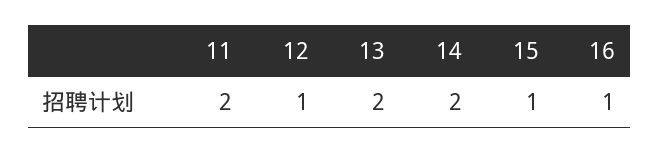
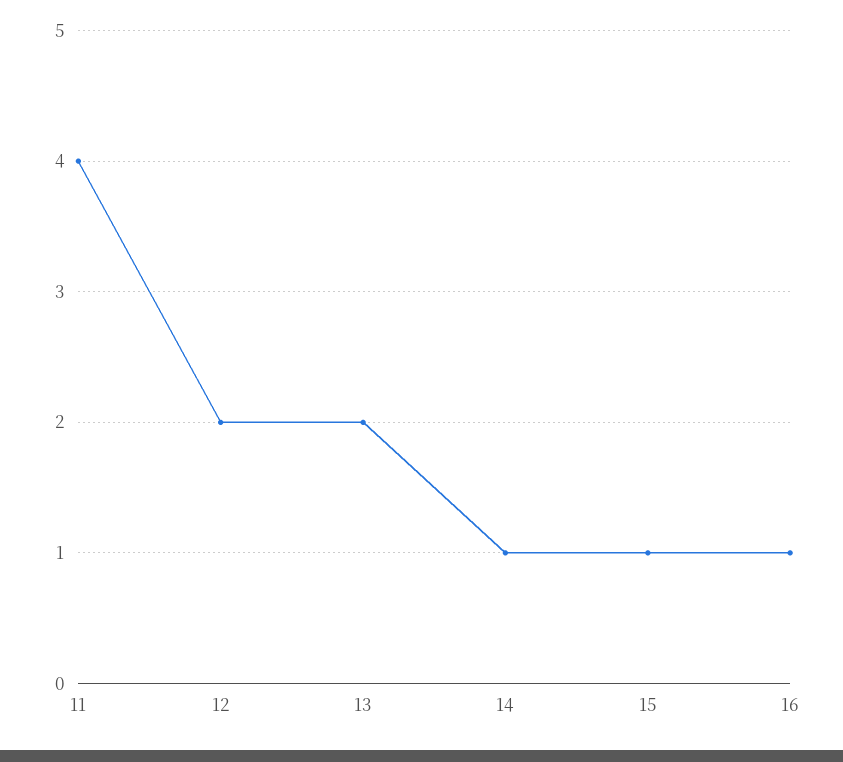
11: 2 -> 4
12: 1 -> 2
14: 2 -> 1

